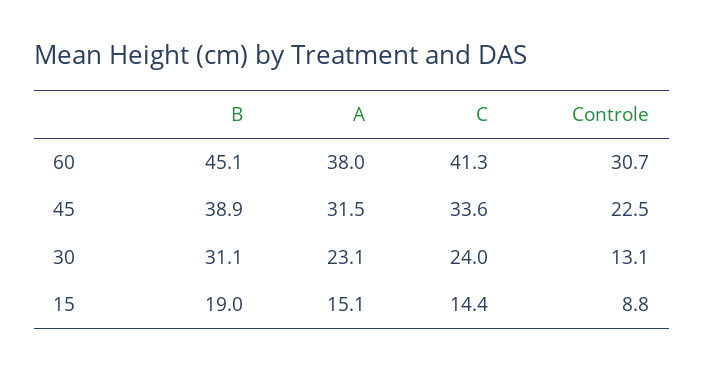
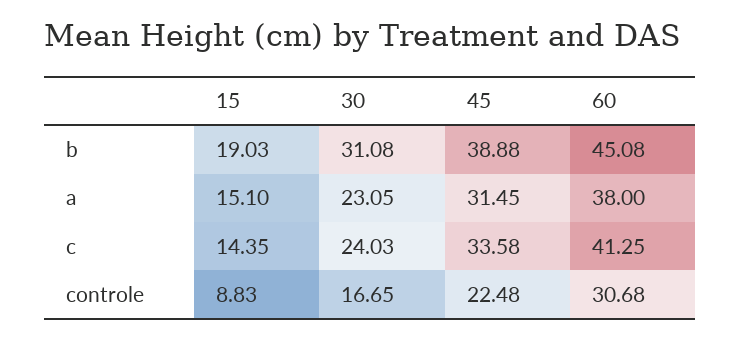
Controle, 30: 13.1 -> 16.65

